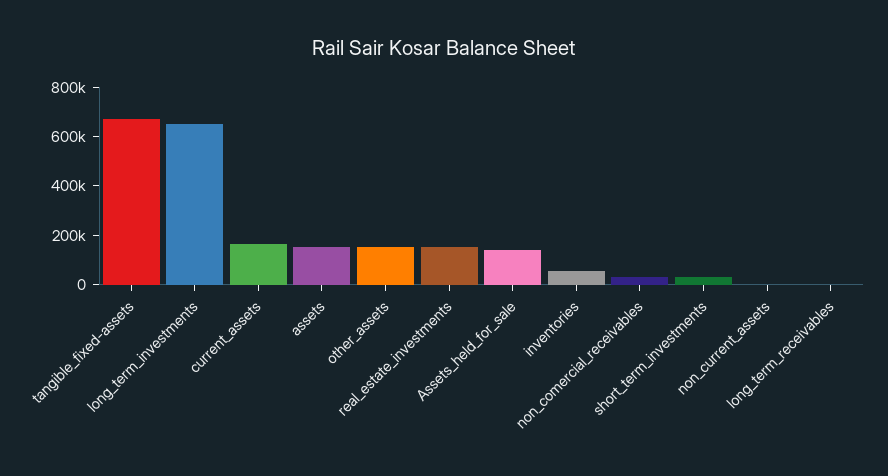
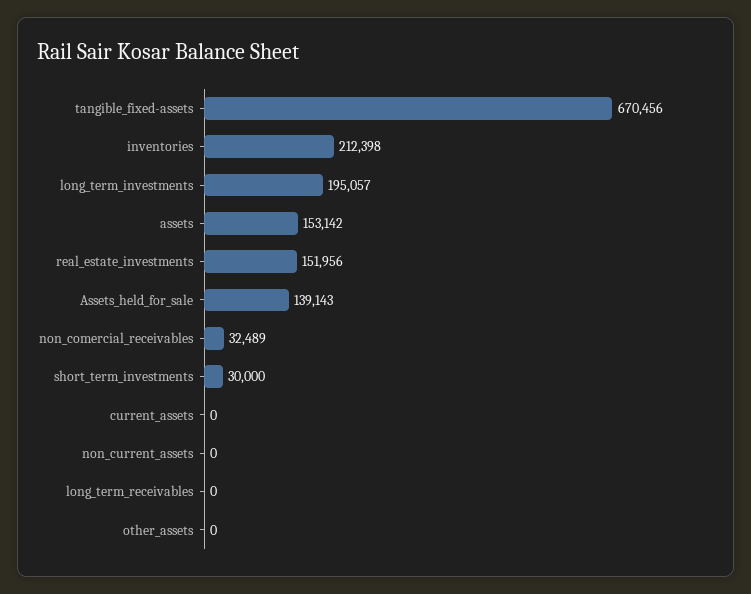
long_term_investments: 650000 -> 195057
current_assets: 150000 -> 0
other_assets: 150000 -> 0
inventories: 50000 -> 212398

